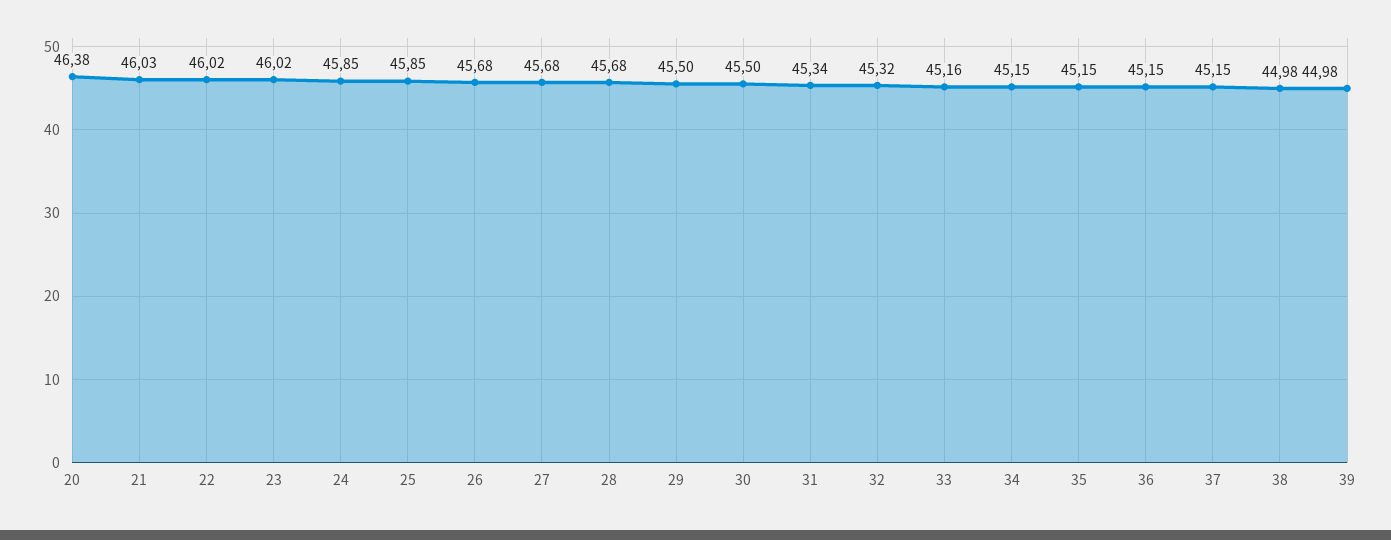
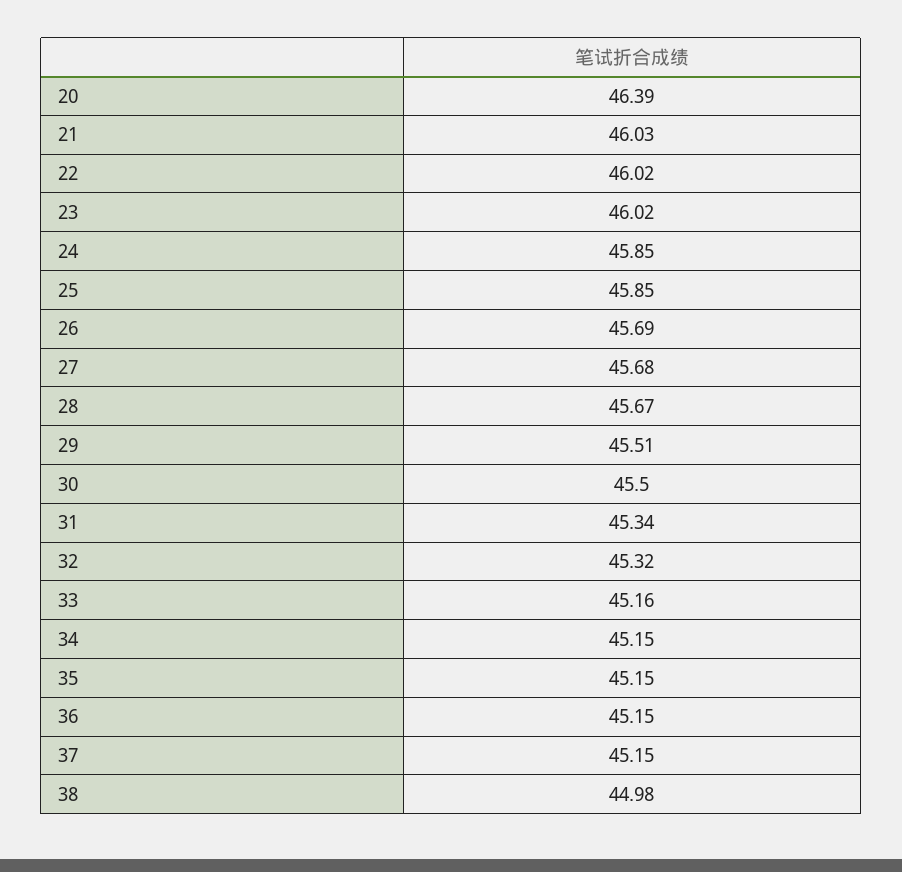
20: 46.38 -> 46.39
26: 45.68 -> 45.69
28: 45.68 -> 45.67
29: 45.5 -> 45.51
39: 44.98 -> none

